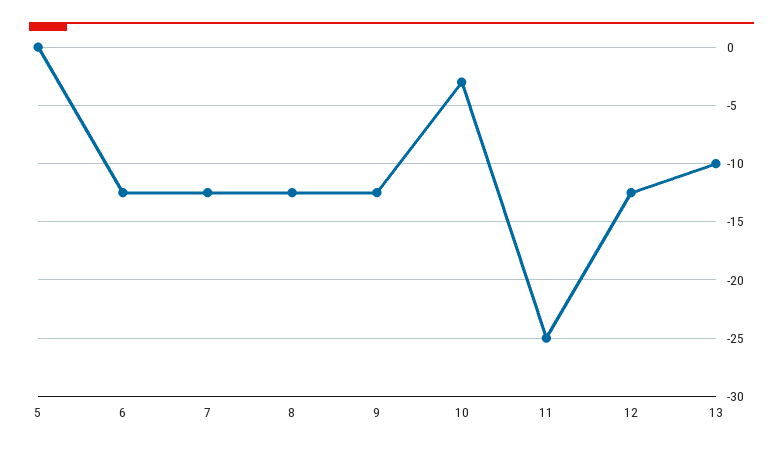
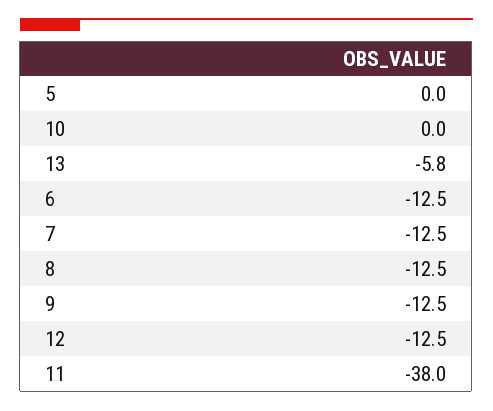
10: -3 -> 0
11: -25 -> -38
13: -10 -> -5.8

